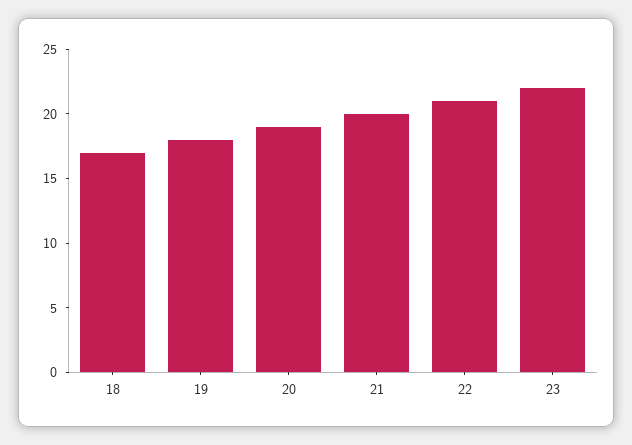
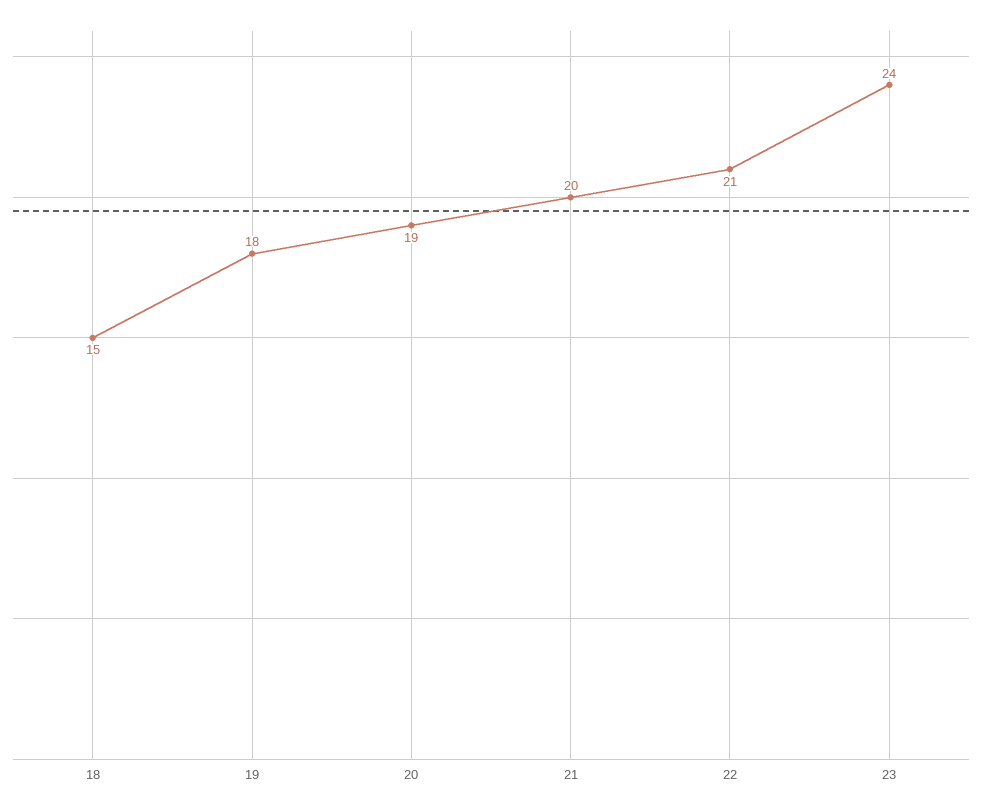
18: 17 -> 15
23: 22 -> 24

